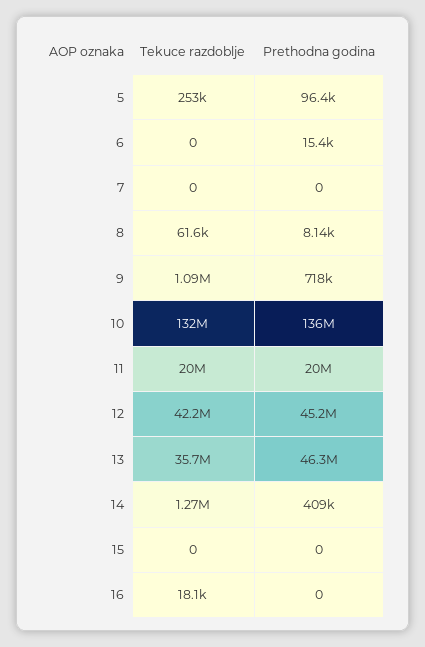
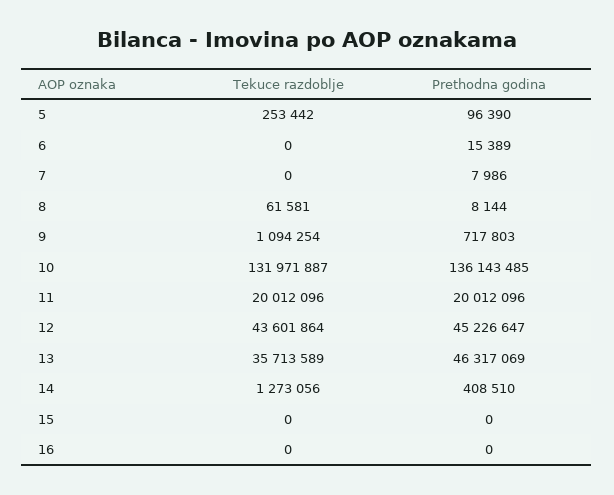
Prethodna godina, 7: 0 -> 7986
Tekuce razdoblje, 12: 42200000 -> 43601864
Tekuce razdoblje, 16: 18100 -> 0

